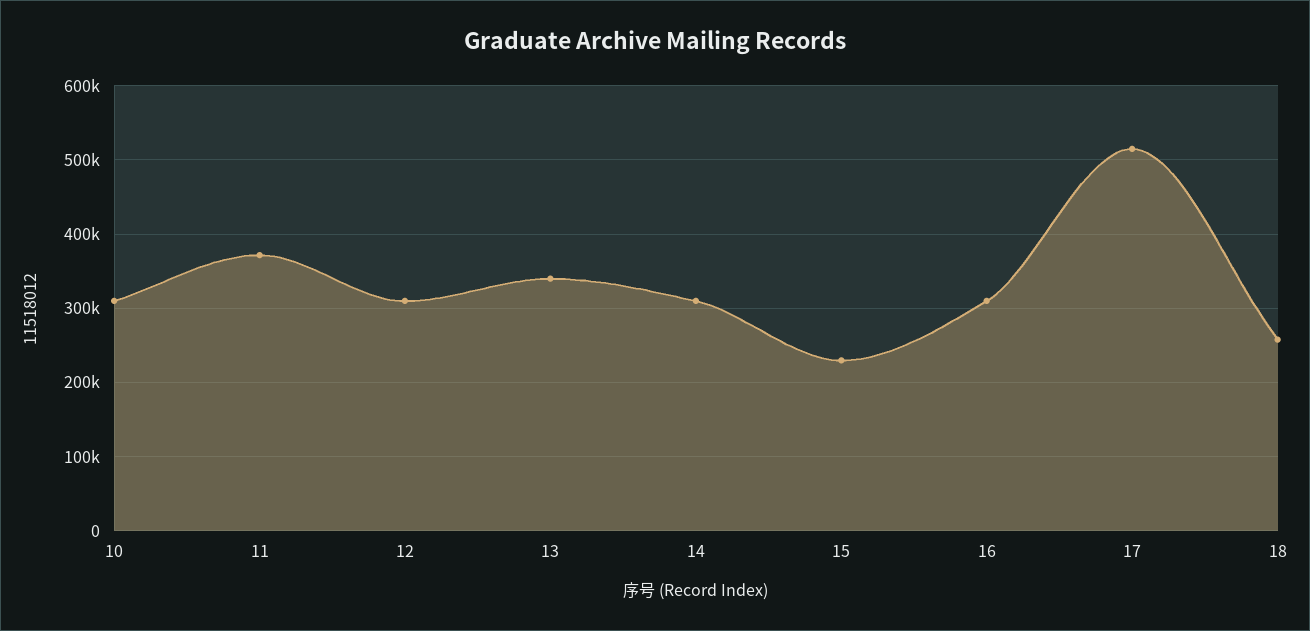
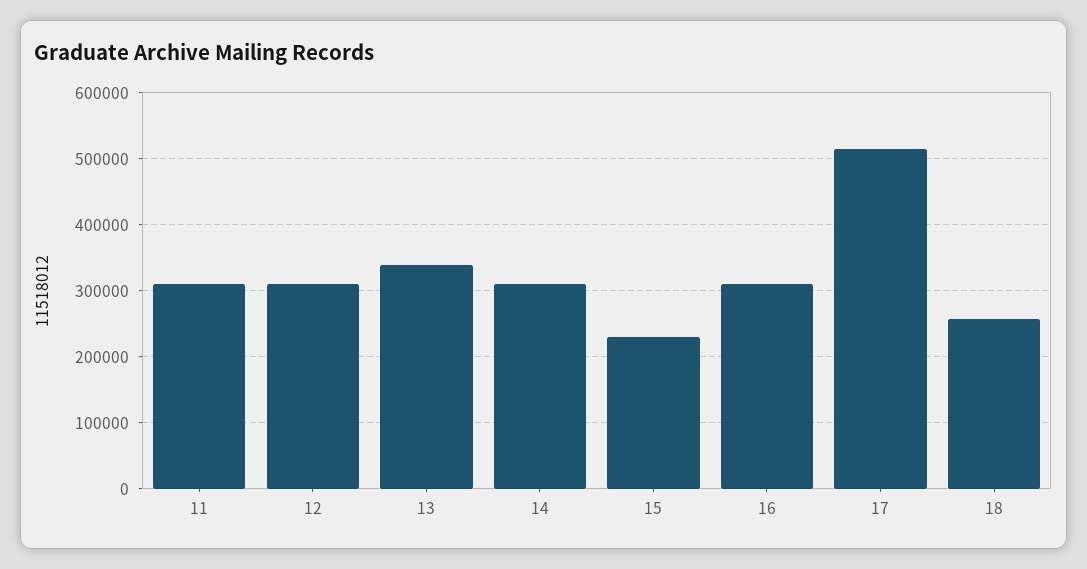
10: 310000 -> none
11: 370000 -> 310000

